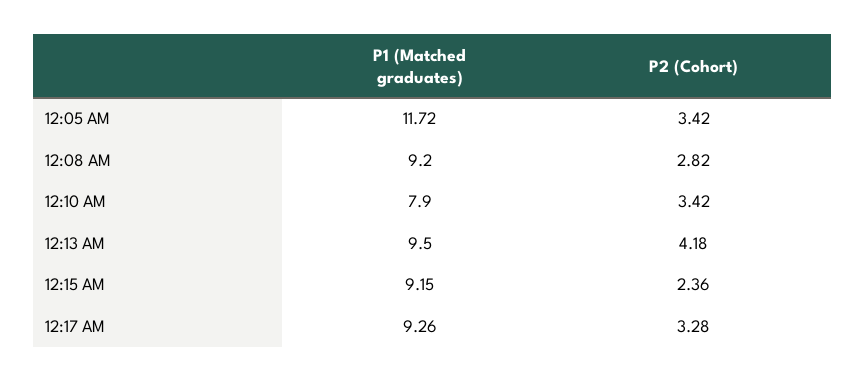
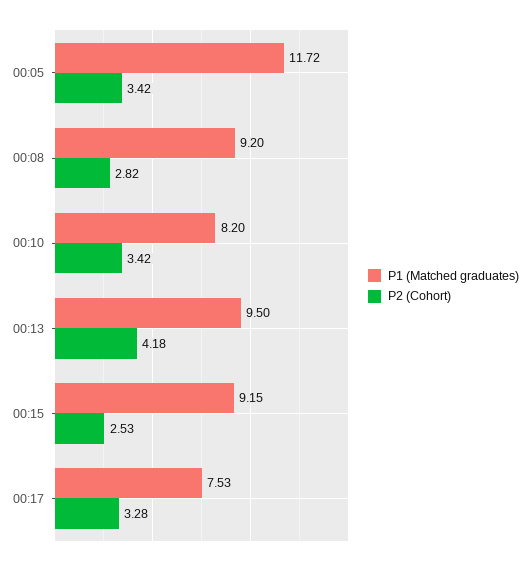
P1 (Matched graduates), 12:10 AM: 7.9 -> 8.2
P2 (Cohort), 12:15 AM: 2.36 -> 2.53
P1 (Matched graduates), 12:17 AM: 9.26 -> 7.53

